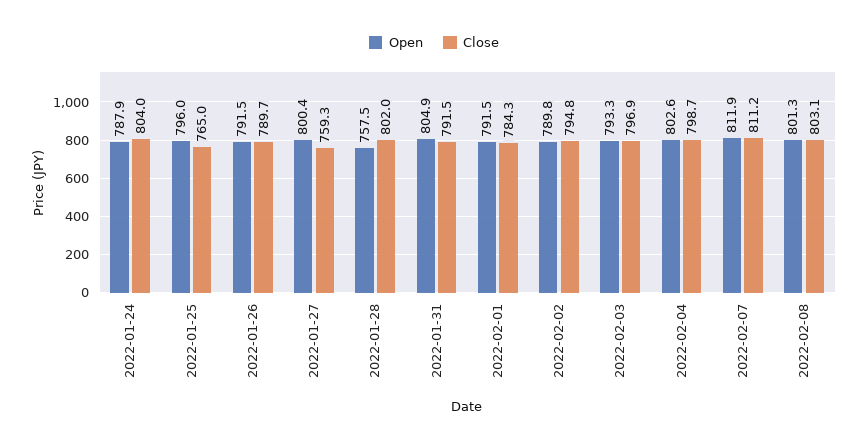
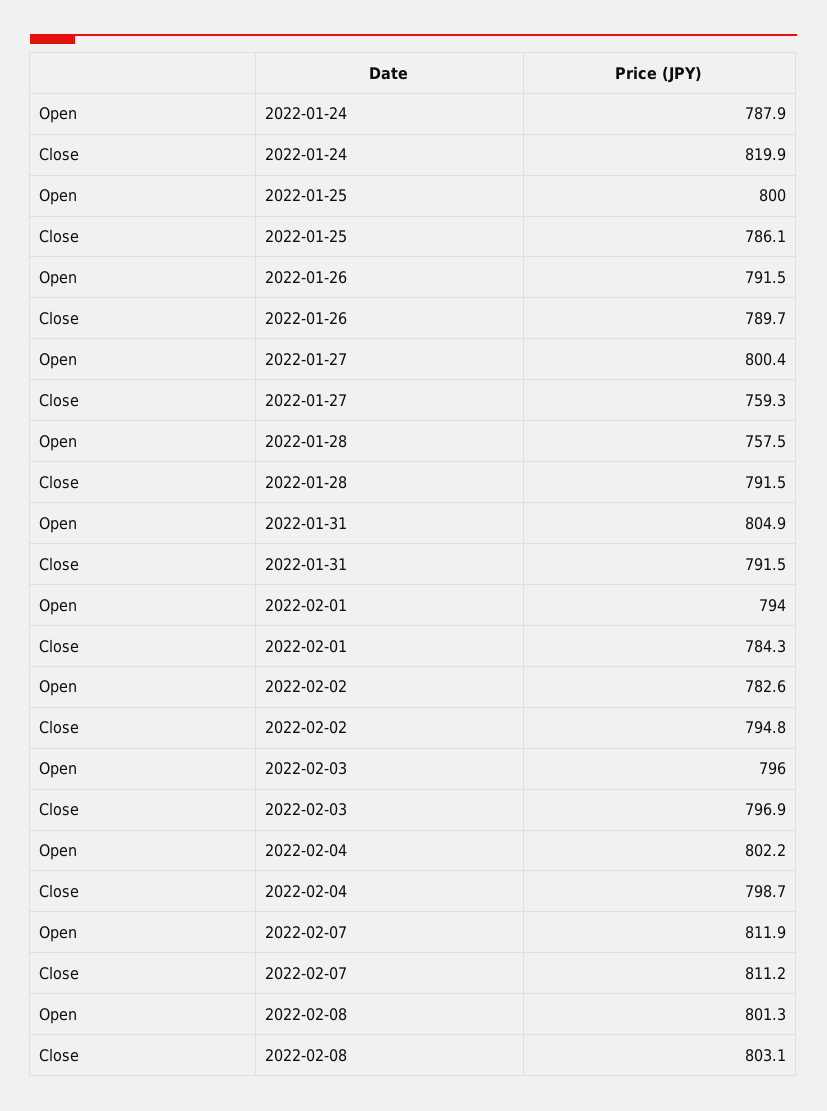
Close, 2022-01-24: 804 -> 819.9
Open, 2022-01-25: 796 -> 800
Close, 2022-01-25: 765 -> 786.1
Close, 2022-01-28: 802 -> 791.5
Open, 2022-02-01: 791.5 -> 794
Open, 2022-02-02: 789.8 -> 782.6
Open, 2022-02-03: 793.3 -> 796
Open, 2022-02-04: 802.6 -> 802.2

